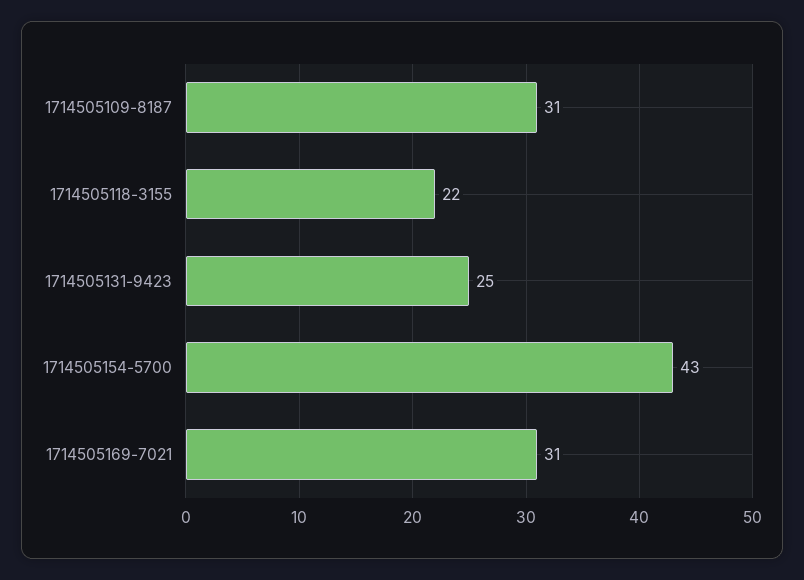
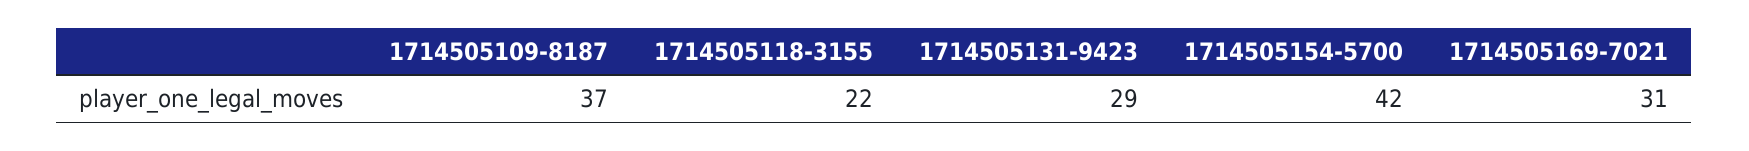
1714505109-8187: 31 -> 37
1714505131-9423: 25 -> 29
1714505154-5700: 43 -> 42

